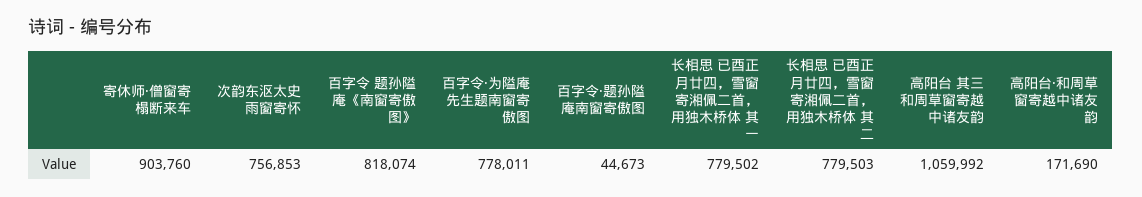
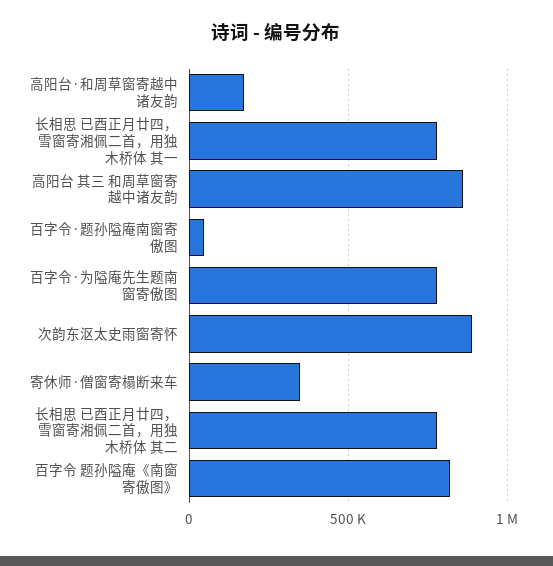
寄休师·僧窗寄榻断来车: 903760 -> 350000
次韵东沤太史雨窗寄怀: 756853 -> 900000
高阳台 其三 和周草窗寄越中诸友韵: 1059992 -> 850000

